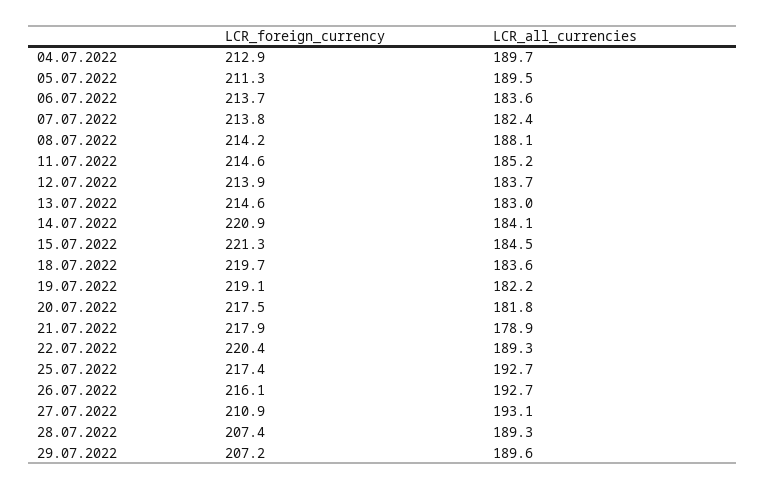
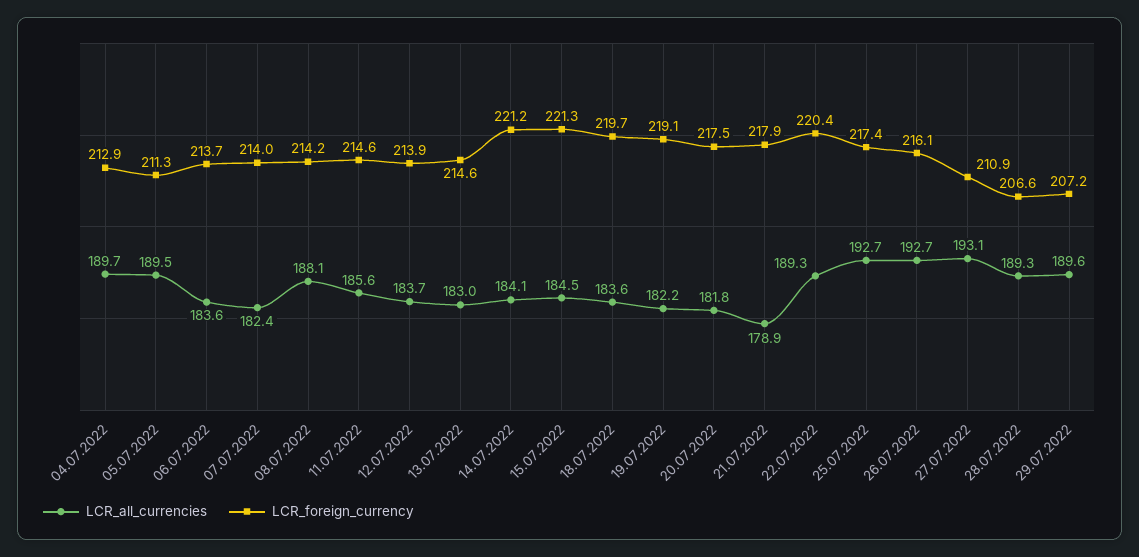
LCR_foreign_currency, 07.07.2022: 213.8 -> 214
LCR_all_currencies, 11.07.2022: 185.2 -> 185.6
LCR_foreign_currency, 14.07.2022: 220.9 -> 221.2
LCR_foreign_currency, 28.07.2022: 207.4 -> 206.6

